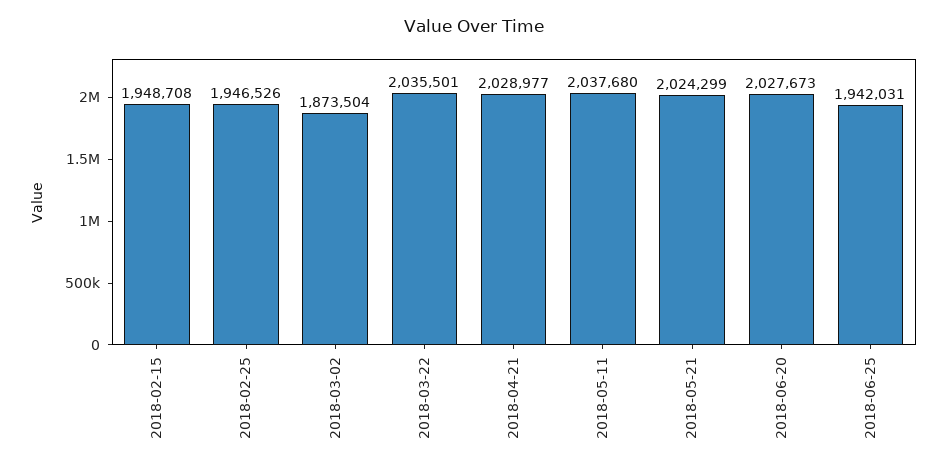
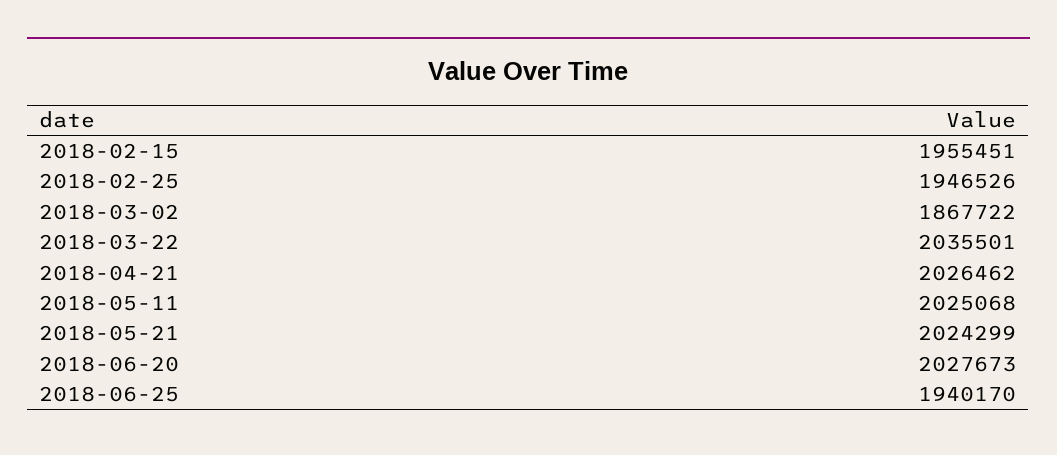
2018-02-15: 1948708 -> 1955451
2018-03-02: 1873504 -> 1867722
2018-04-21: 2028977 -> 2026462
2018-05-11: 2037680 -> 2025068
2018-06-25: 1942031 -> 1940170

